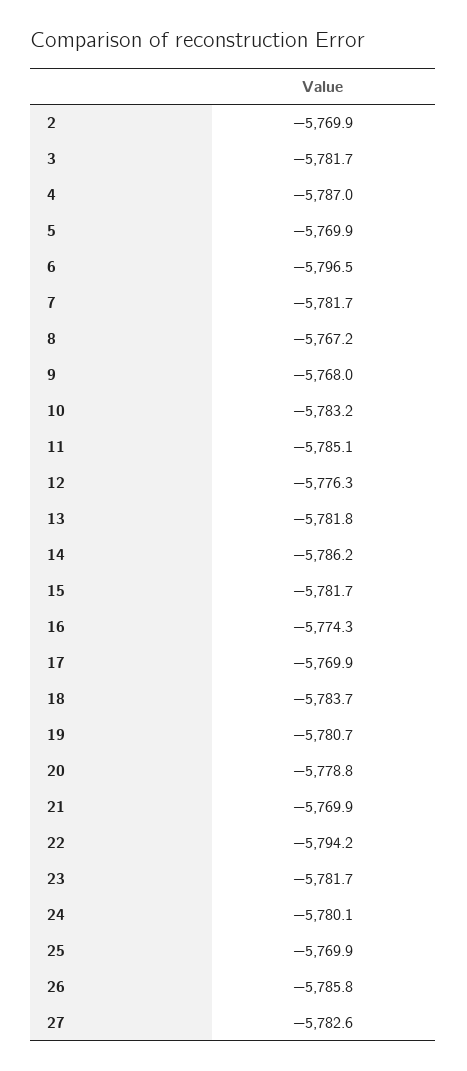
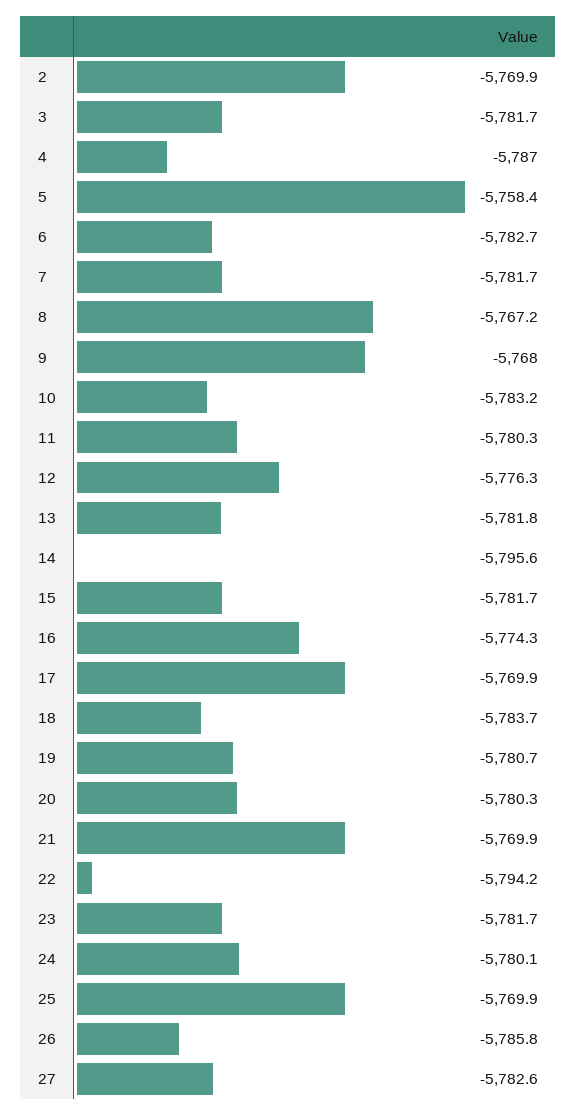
5: -5769.9 -> -5758.4
6: -5796.5 -> -5782.7
11: -5785.1 -> -5780.3
14: -5786.2 -> -5795.6
20: -5778.8 -> -5780.3

